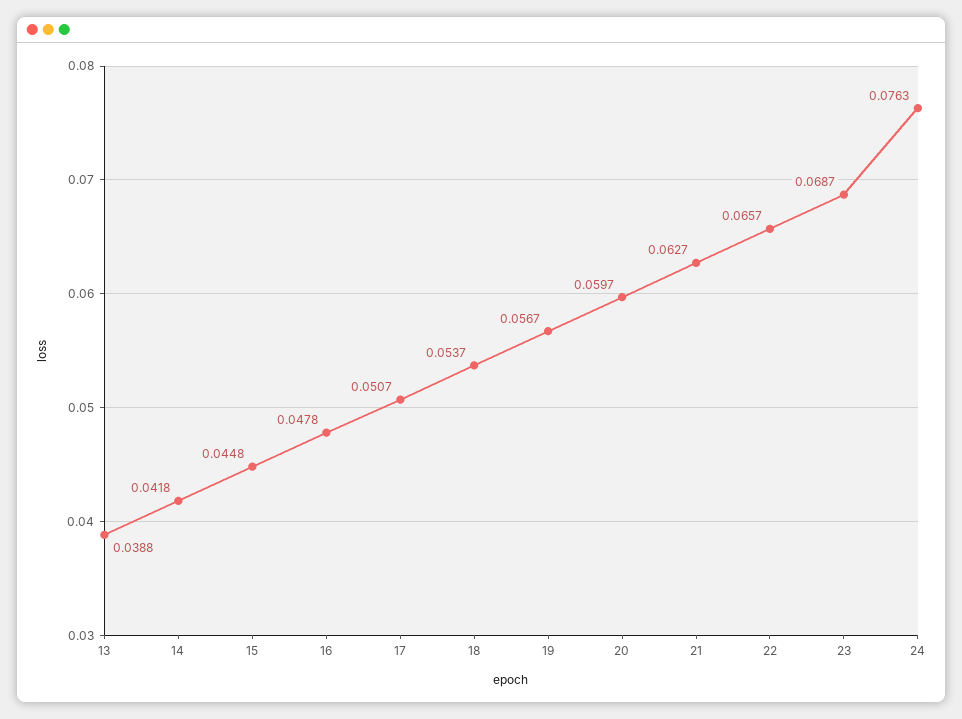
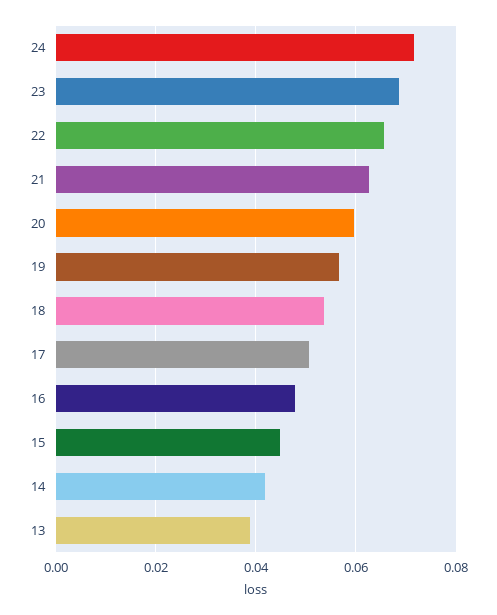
24: 0.0763 -> 0.072

